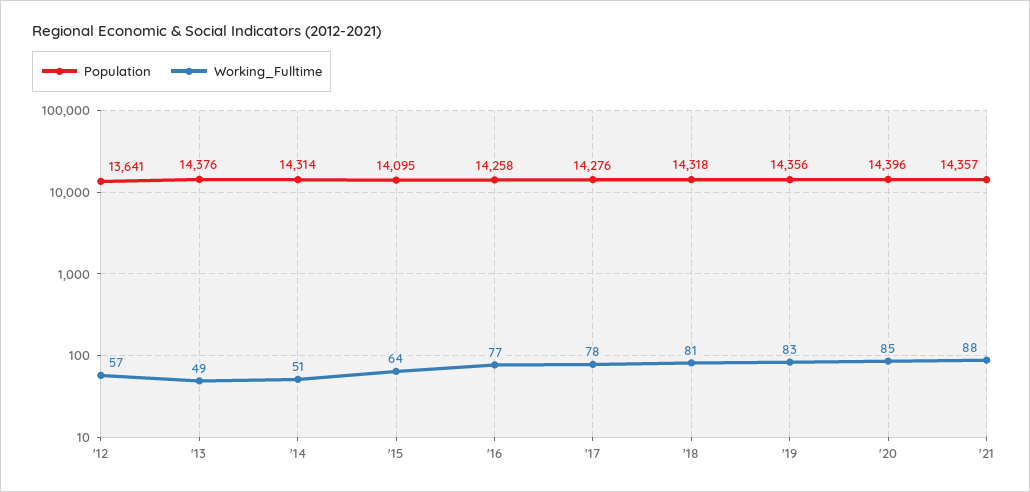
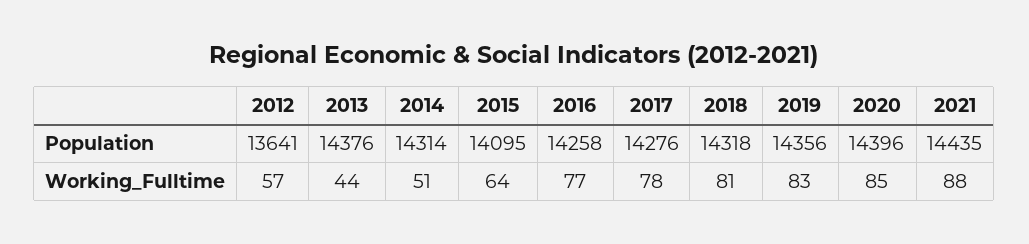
Working_Fulltime, '13: 49 -> 44
Population, '21: 14357 -> 14435

